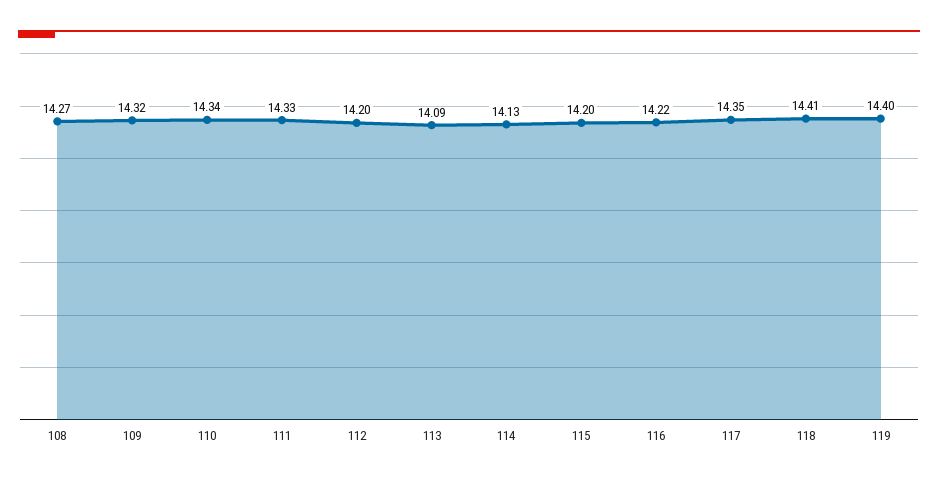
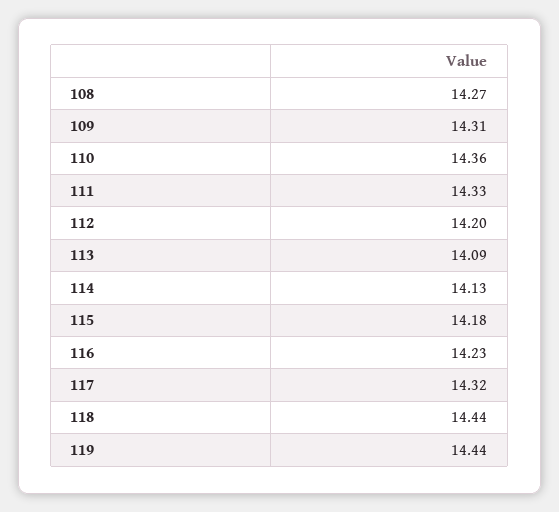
109: 14.32 -> 14.31
110: 14.34 -> 14.36
115: 14.2 -> 14.18
116: 14.22 -> 14.23
117: 14.35 -> 14.32
118: 14.41 -> 14.44
119: 14.4 -> 14.44

